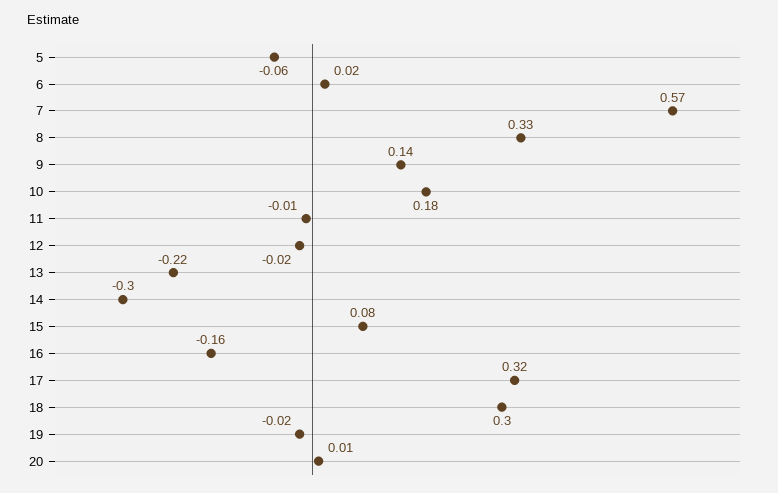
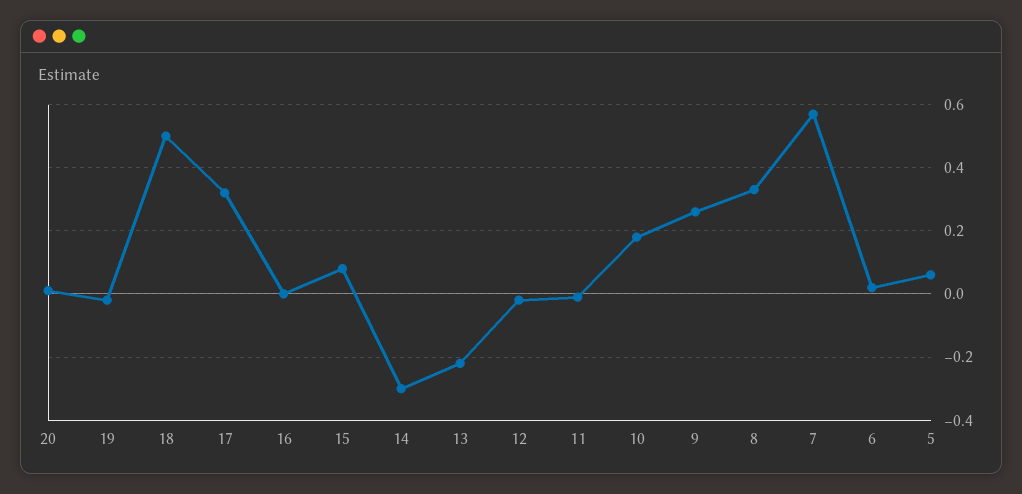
5: -0.06 -> 0.05
9: 0.14 -> 0.25
16: -0.16 -> 0
18: 0.3 -> 0.5

